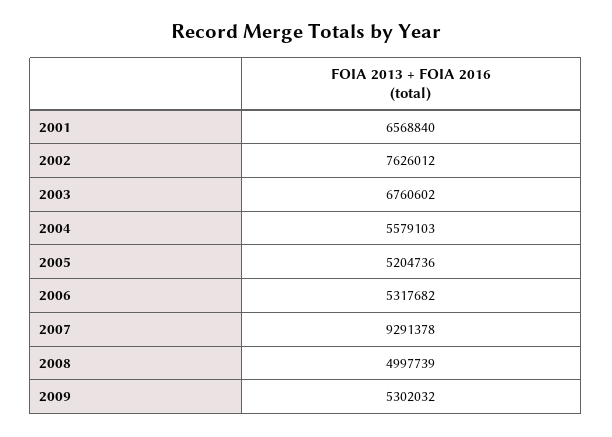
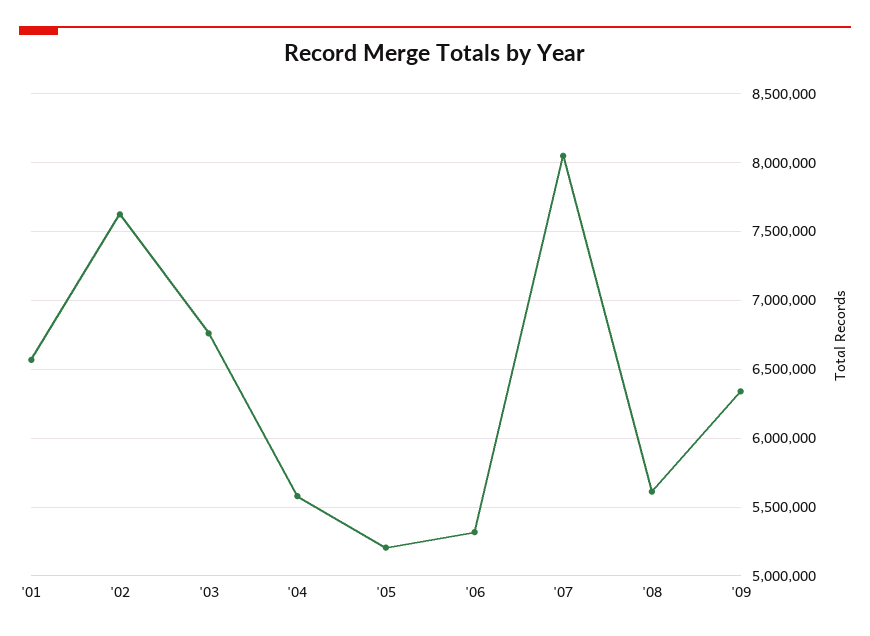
2007: 9291378 -> 8050000
2008: 4997739 -> 5600000
2009: 5302032 -> 6350000

